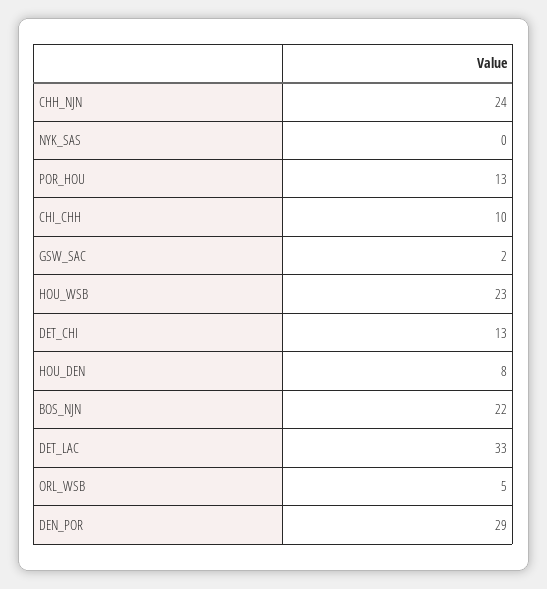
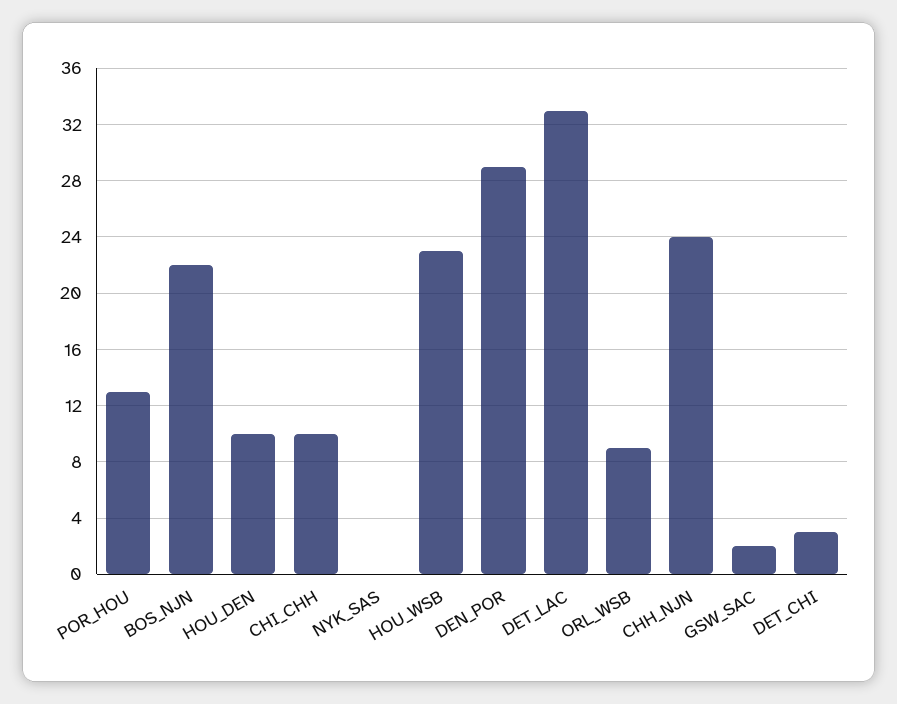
DET_CHI: 13 -> 3
HOU_DEN: 8 -> 10
ORL_WSB: 5 -> 9

